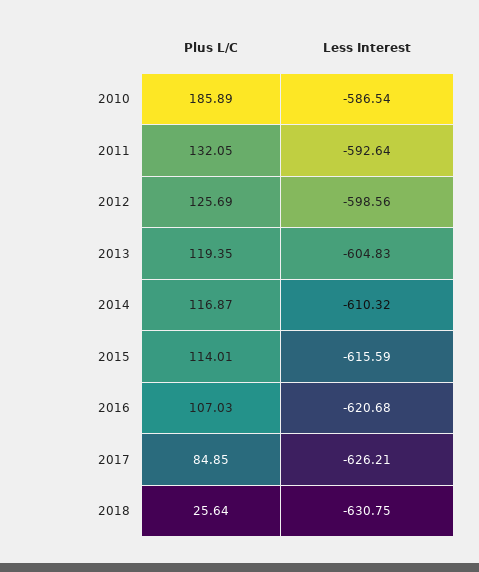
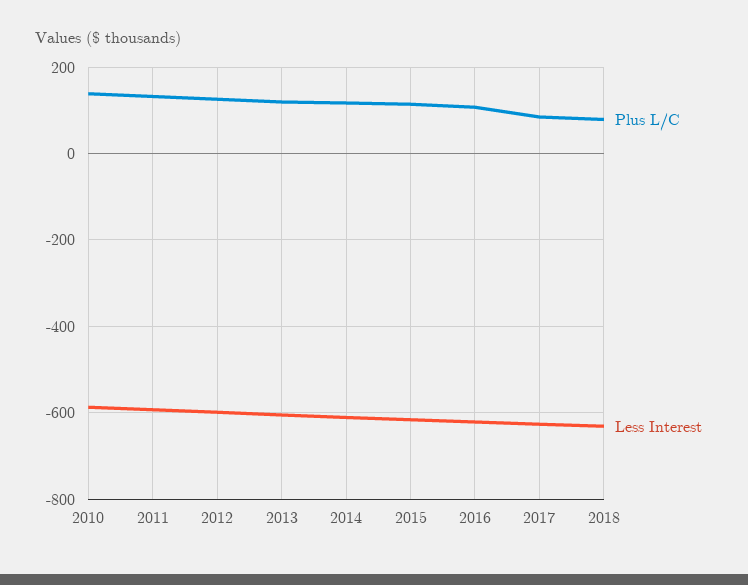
Plus L/C, 2010: 185.89 -> 140
Plus L/C, 2018: 25.64 -> 80

